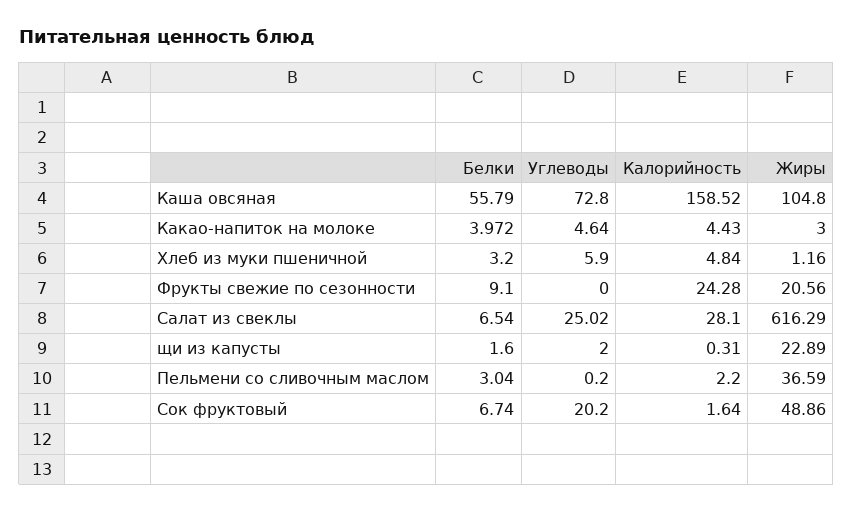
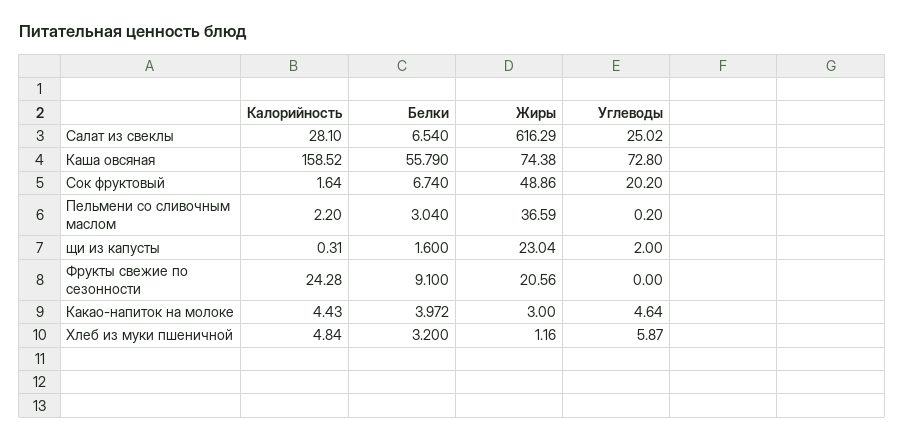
Жиры, Каша овсяная: 104.8 -> 74.38
Углеводы, Хлеб из муки пшеничной: 5.9 -> 5.87
Жиры, щи из капусты: 22.89 -> 23.04

